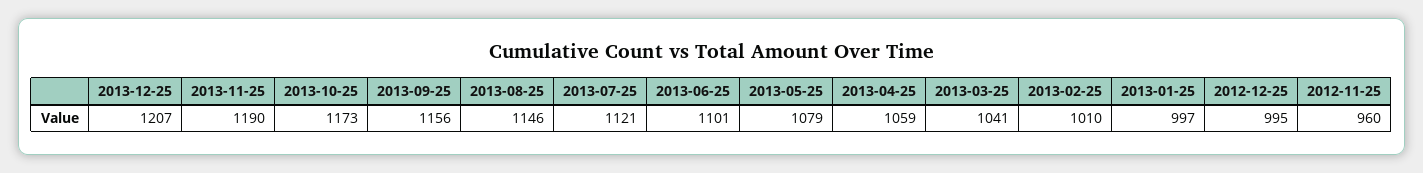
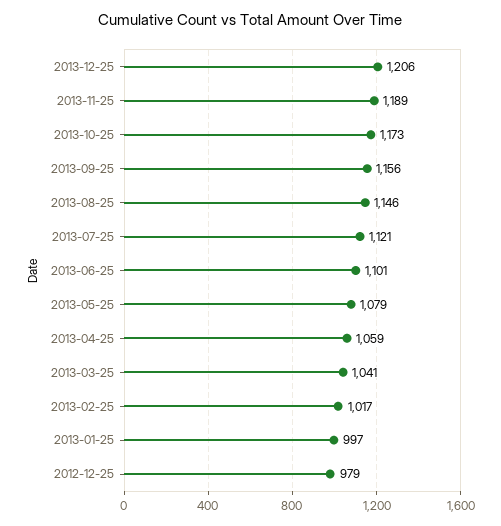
2013-12-25: 1207 -> 1206
2013-11-25: 1190 -> 1189
2013-02-25: 1010 -> 1017
2012-12-25: 995 -> 979
2012-11-25: 960 -> none

